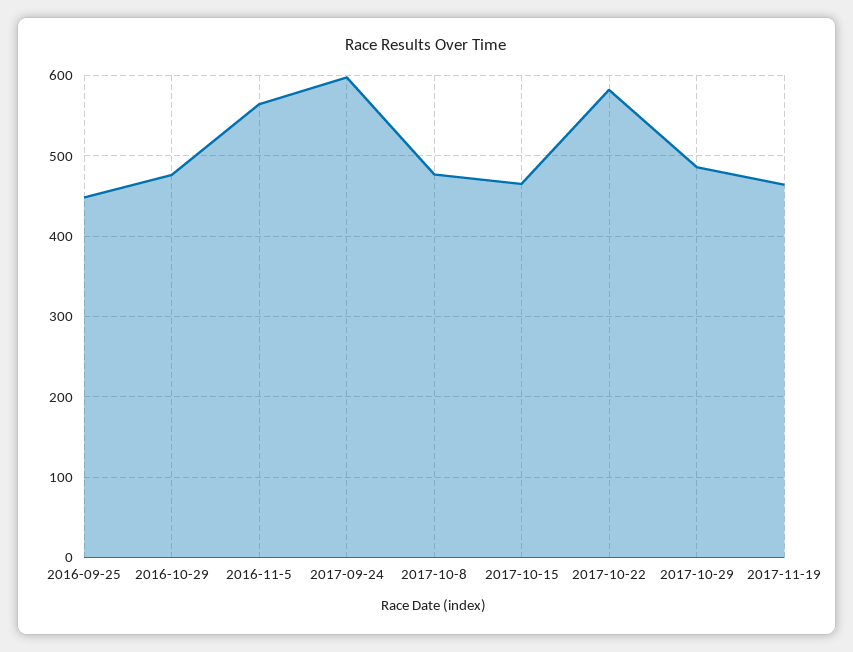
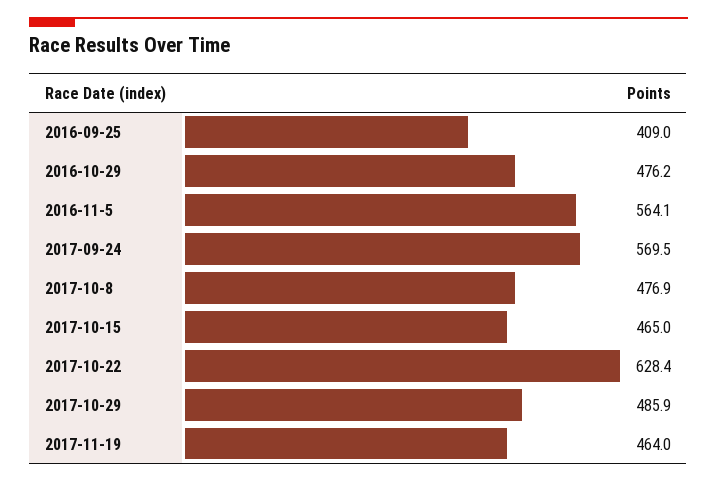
2016-09-25: 450 -> 409
2017-09-24: 600 -> 569.5
2017-10-22: 580 -> 628.4

